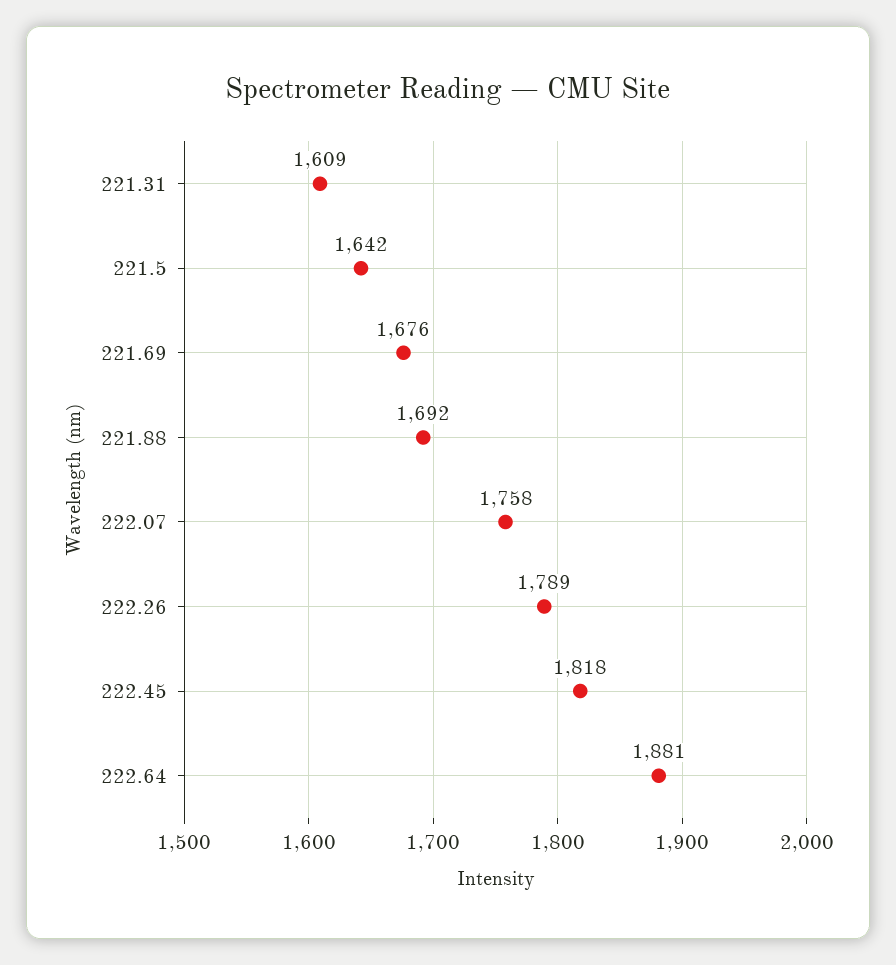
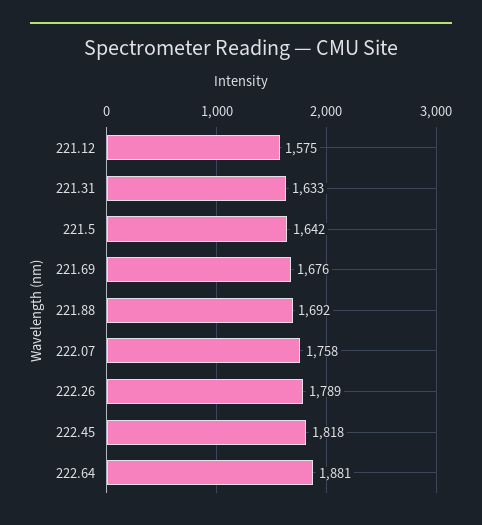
221.31: 1609 -> 1633
221.12: none -> 1575

